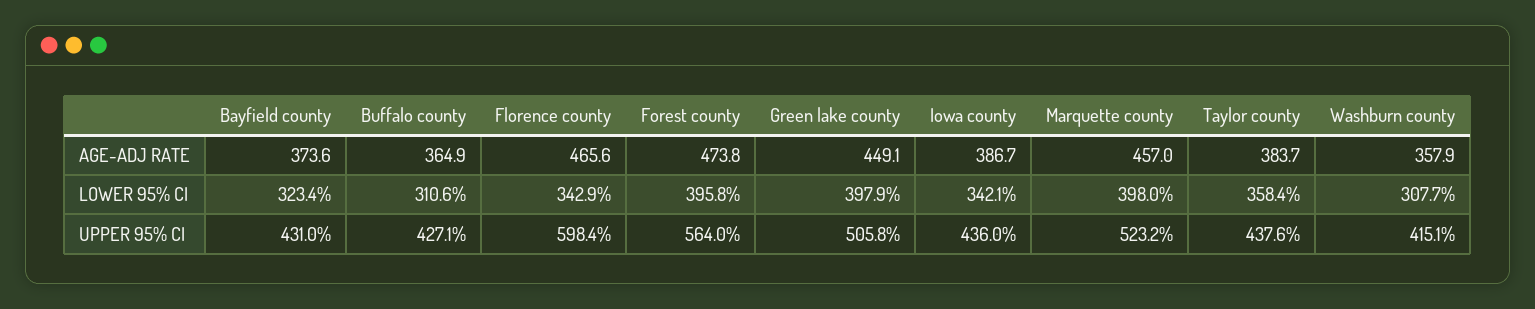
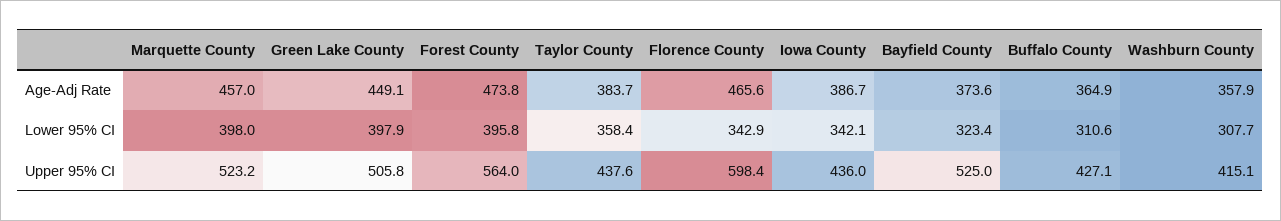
Bayfield county, UPPER 95% CI: 431 -> 525

